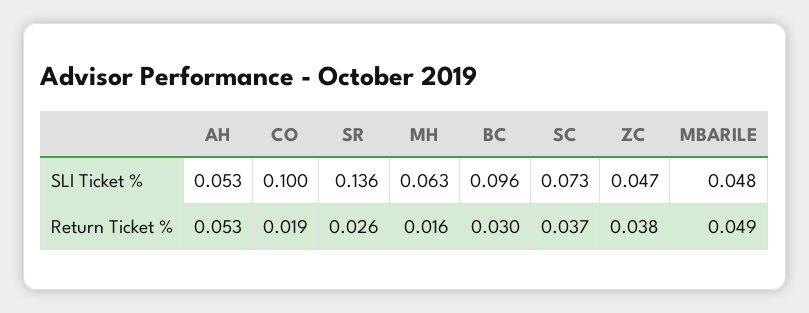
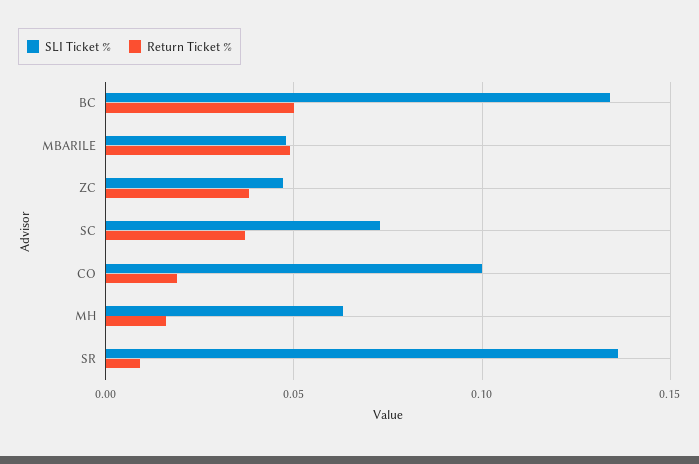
SLI Ticket %, AH: 0.053 -> none
SLI Ticket %, BC: 0.096 -> 0.135
Return Ticket %, AH: 0.053 -> none
Return Ticket %, SR: 0.026 -> 0.01
Return Ticket %, BC: 0.03 -> 0.05

